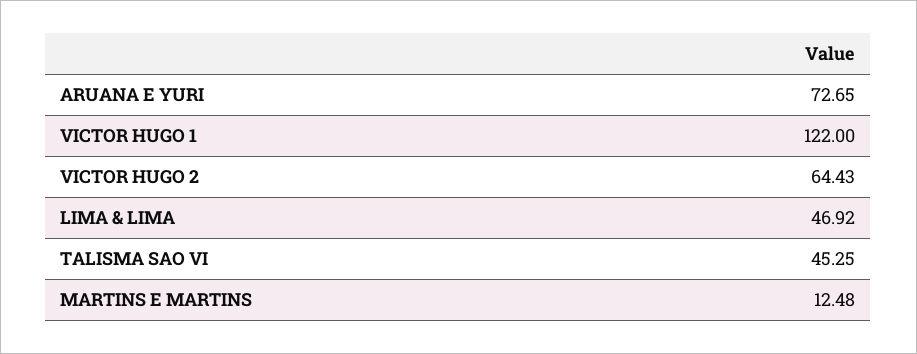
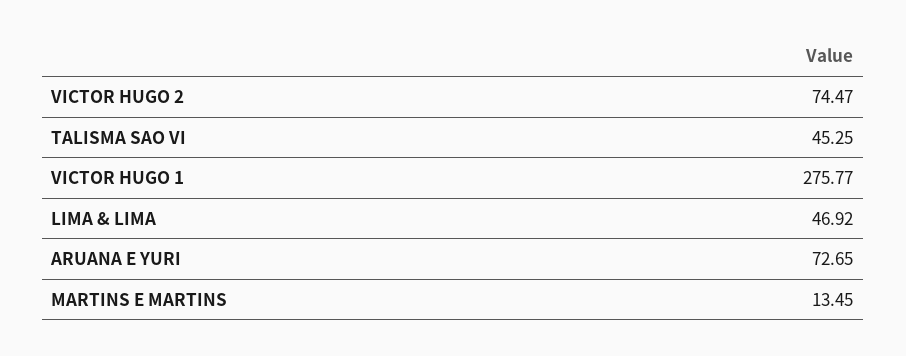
VICTOR HUGO 1: 122 -> 275.77
VICTOR HUGO 2: 64.43 -> 74.47
MARTINS E MARTINS: 12.48 -> 13.45

